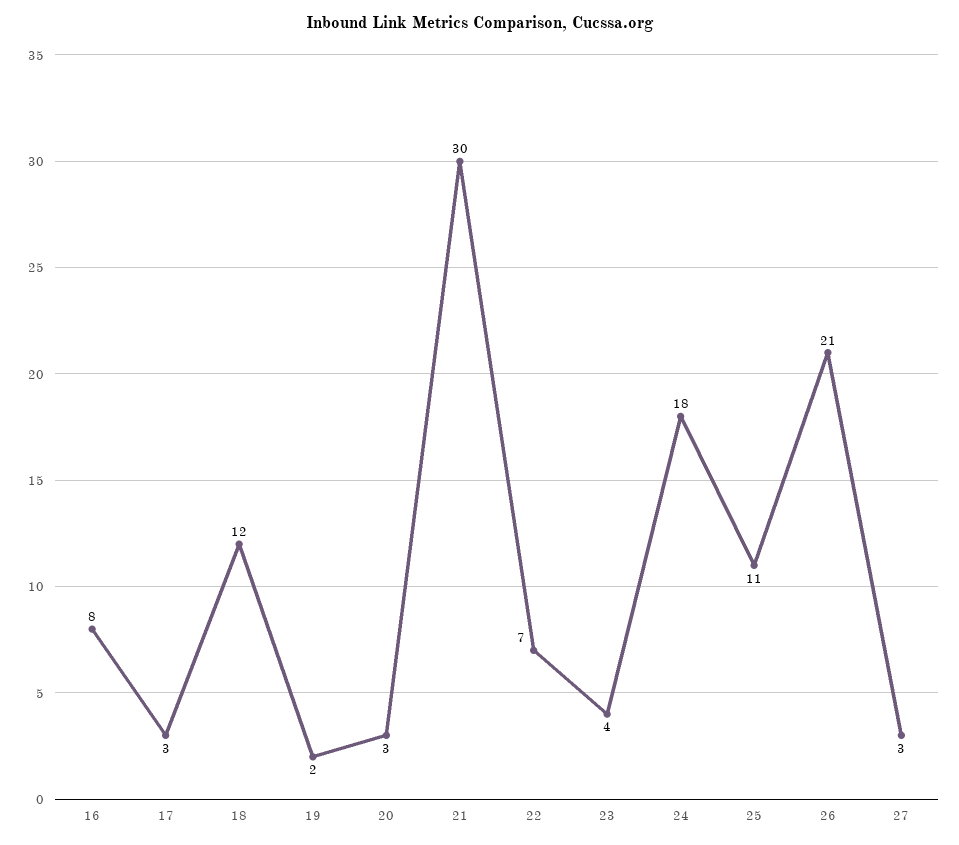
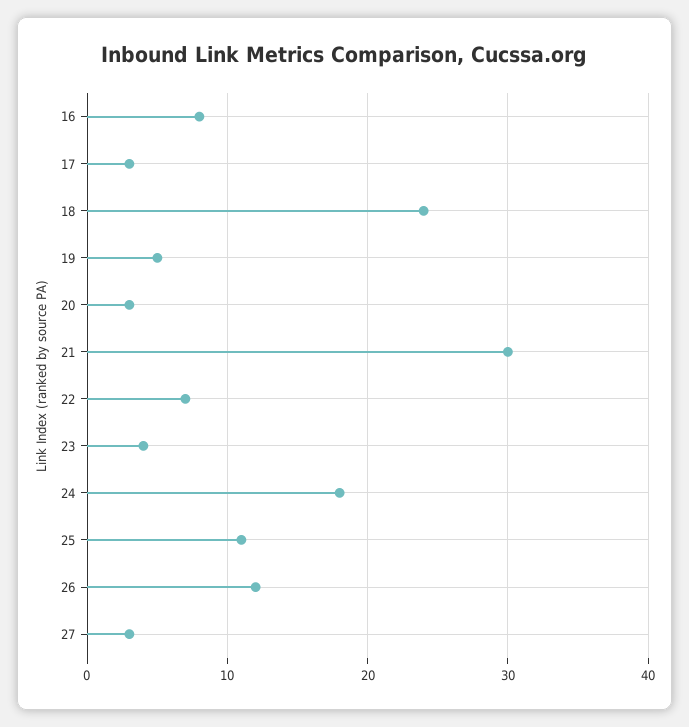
18: 12 -> 24
19: 2 -> 5
26: 21 -> 12

